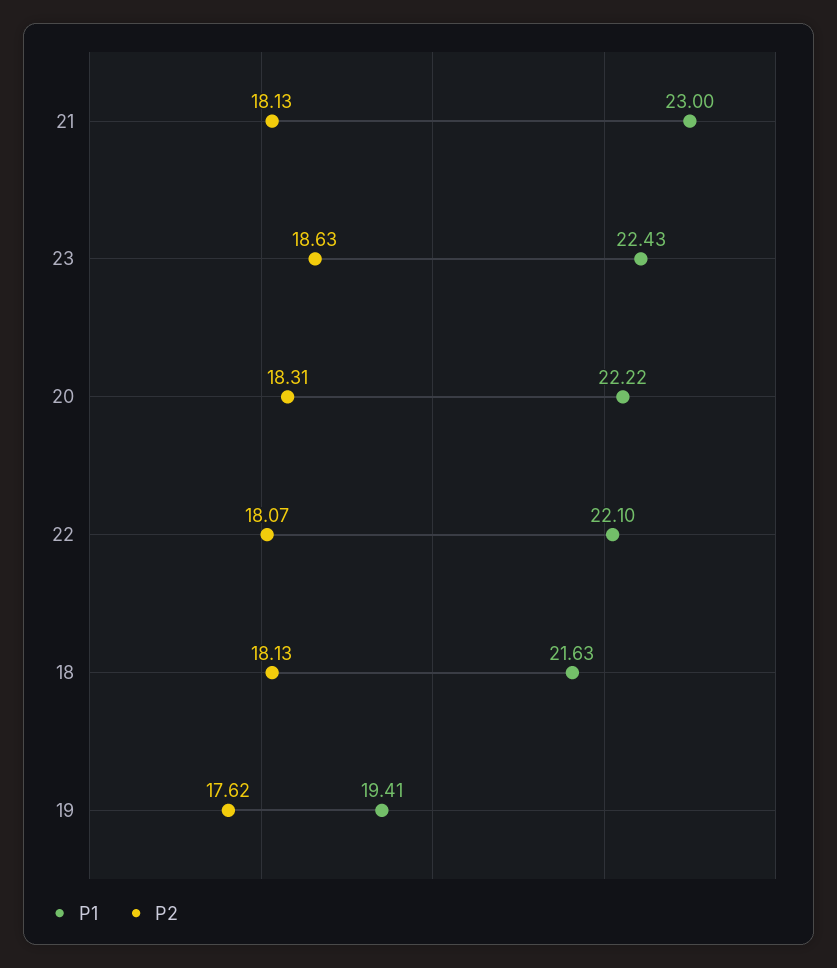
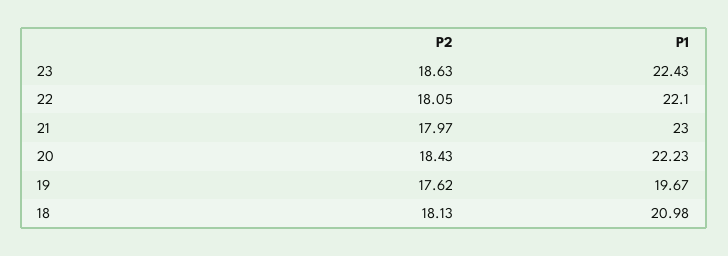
P2, 21: 18.13 -> 17.97
P1, 20: 22.22 -> 22.23
P2, 20: 18.31 -> 18.43
P2, 22: 18.07 -> 18.05
P1, 18: 21.63 -> 20.98
P1, 19: 19.41 -> 19.67

